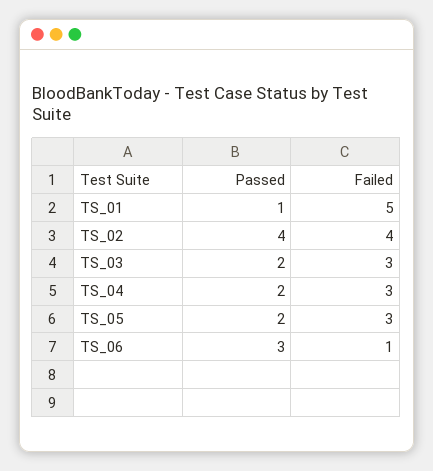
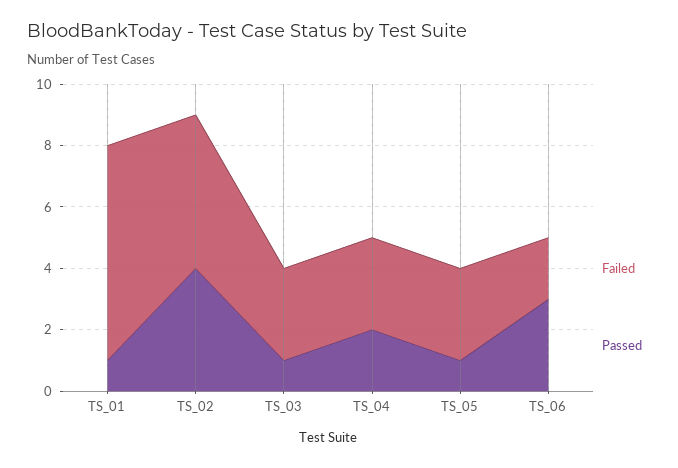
Failed, TS_01: 5 -> 7
Failed, TS_02: 4 -> 5
Passed, TS_03: 2 -> 1
Passed, TS_05: 2 -> 1
Failed, TS_06: 1 -> 2

